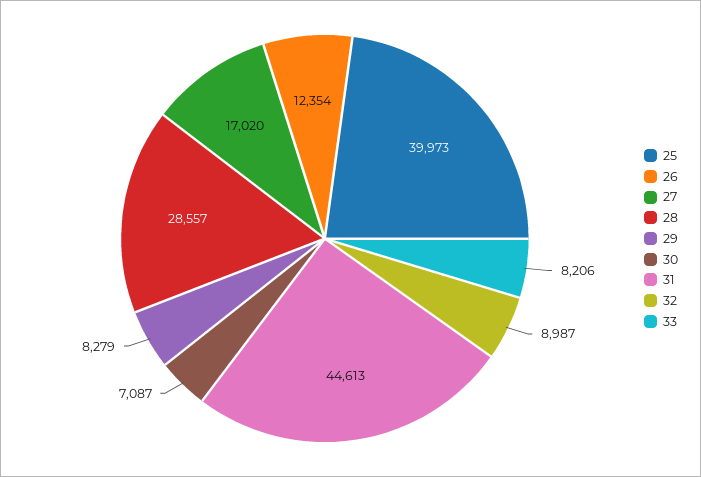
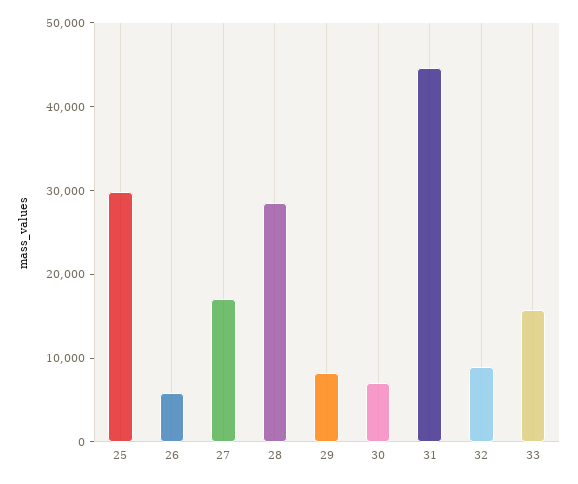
25: 39973 -> 30000
26: 12354 -> 6000
33: 8206 -> 16000

